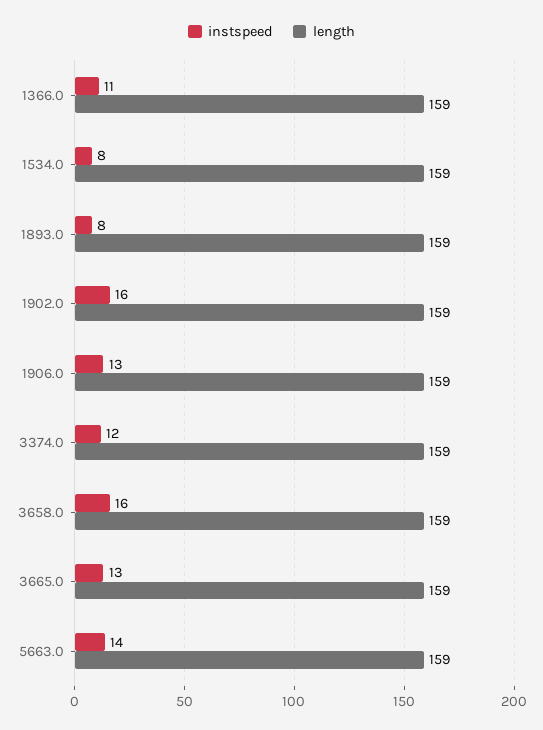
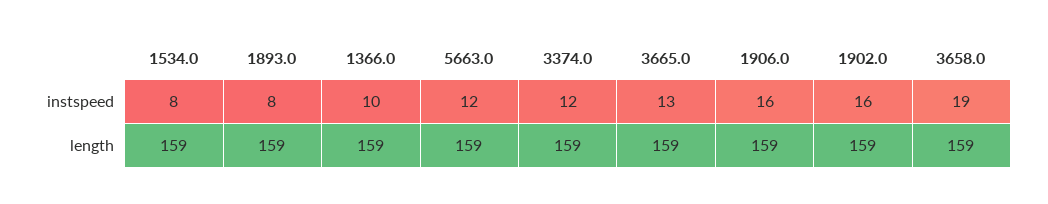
instspeed, 1366.0: 11 -> 10
instspeed, 1906.0: 13 -> 16
instspeed, 3658.0: 16 -> 19
instspeed, 5663.0: 14 -> 12

